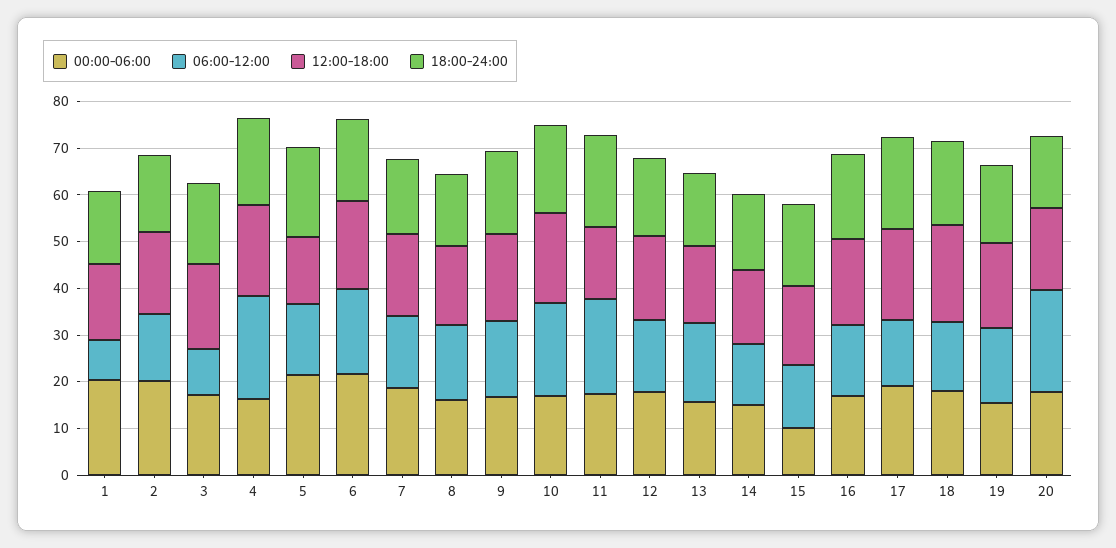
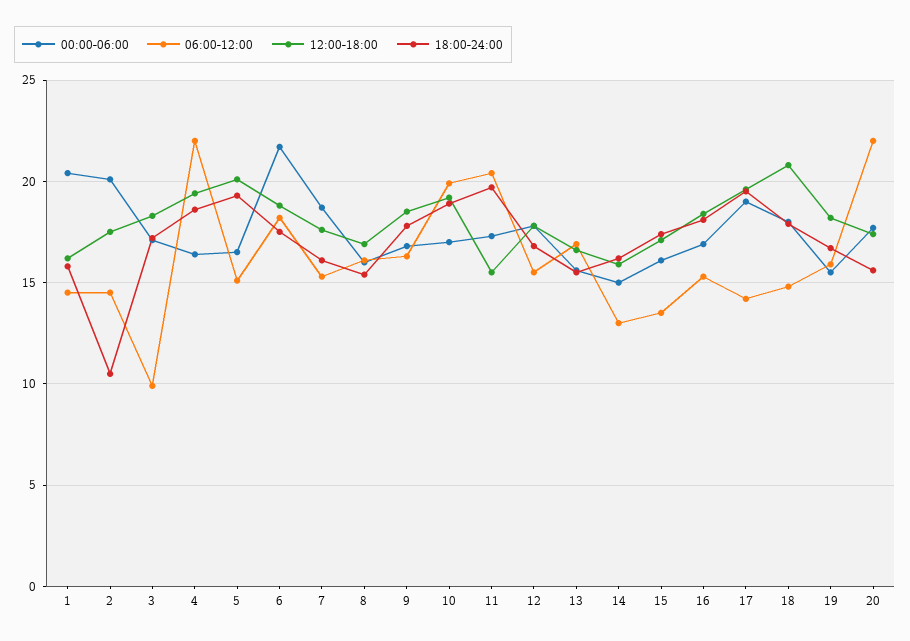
06:00-12:00, 1: 8 -> 14.5
18:00-24:00, 2: 16 -> 10.5
00:00-06:00, 5: 22 -> 16.5
12:00-18:00, 5: 14 -> 20
00:00-06:00, 15: 10 -> 16

